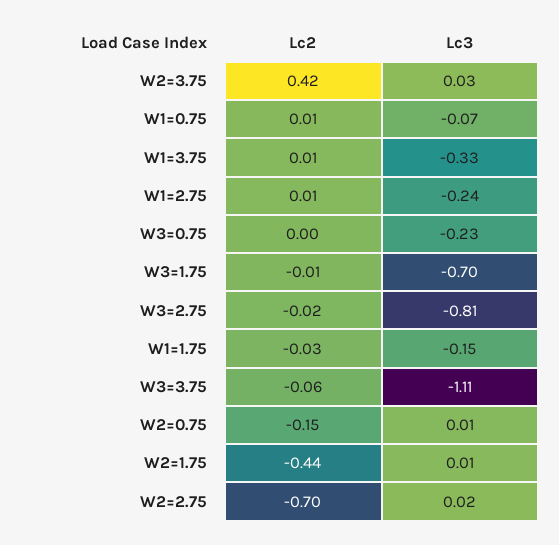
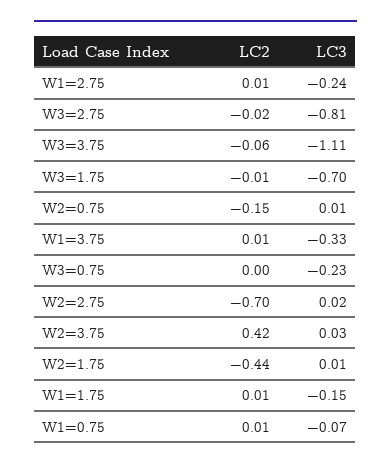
Lc2, W1=1.75: -0.03 -> 0.01

